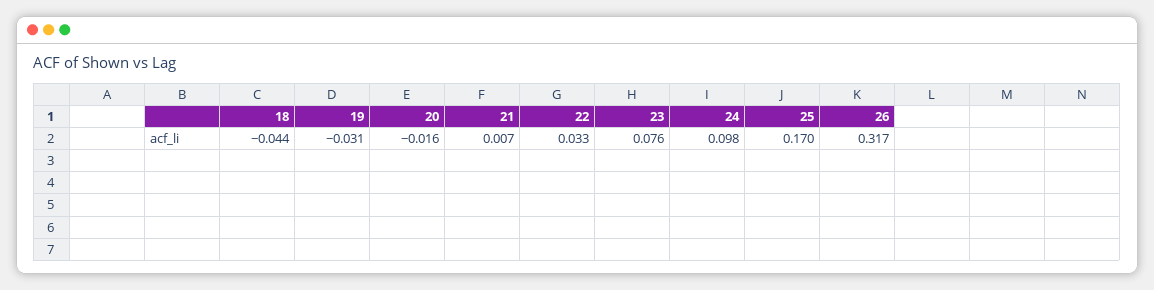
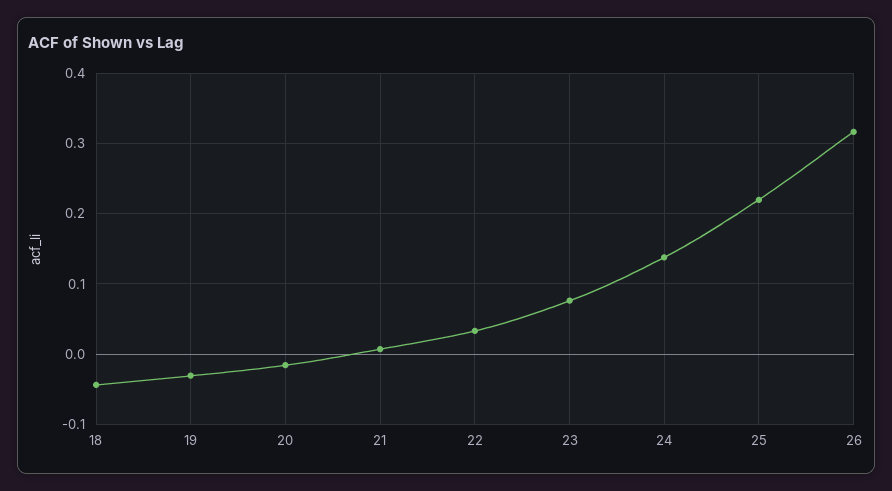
24: 0.098 -> 0.14
25: 0.17 -> 0.22

